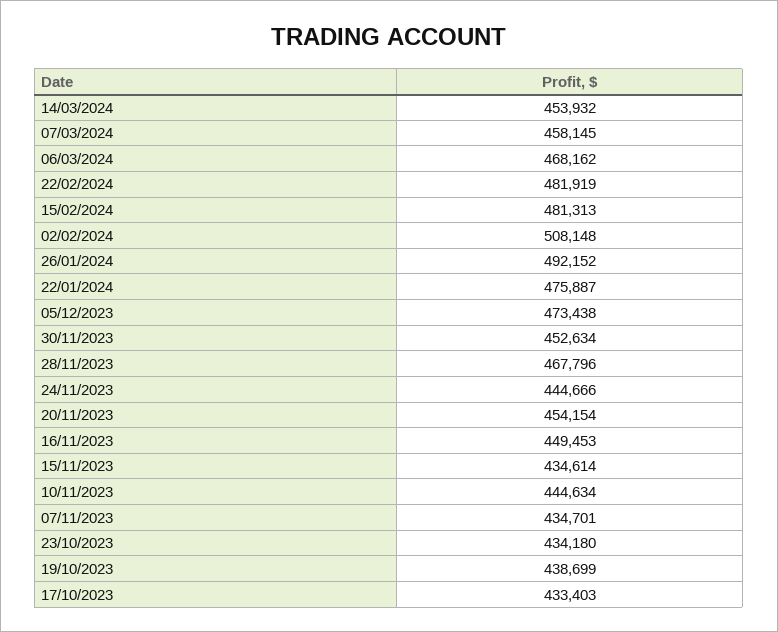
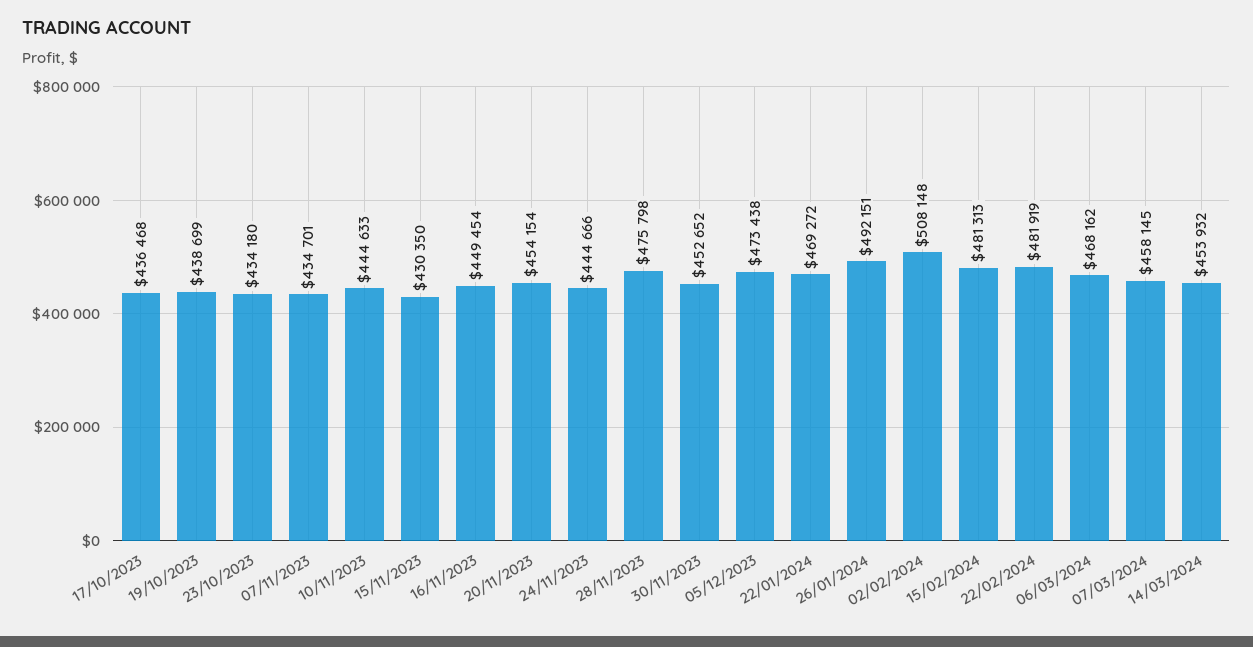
26/01/2024: 492152 -> 492151
22/01/2024: 475887 -> 469272
30/11/2023: 452634 -> 452652
28/11/2023: 467796 -> 475798
16/11/2023: 449453 -> 449454
15/11/2023: 434614 -> 430350
10/11/2023: 444634 -> 444633
17/10/2023: 433403 -> 436468

